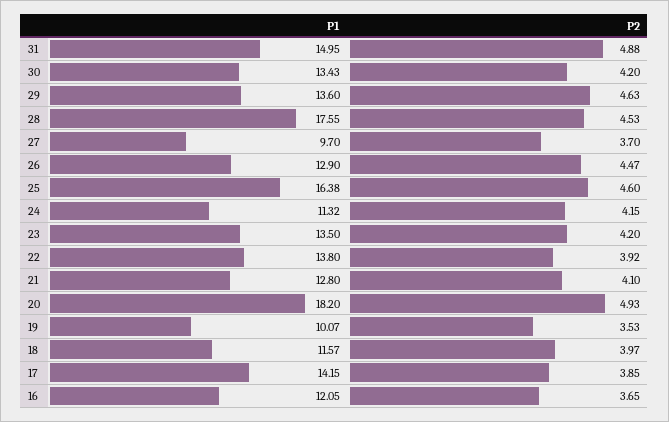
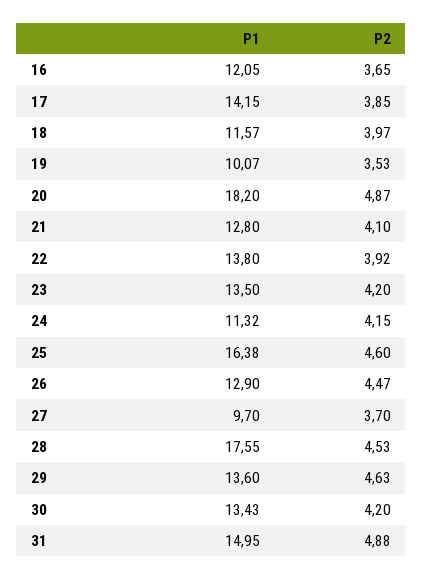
P2, 20: 4.93 -> 4.87

